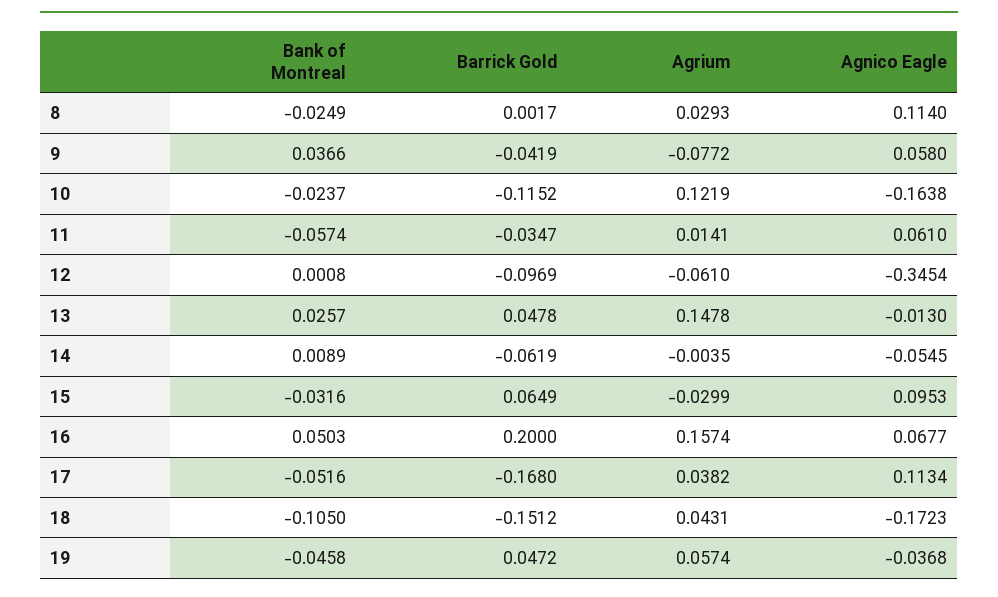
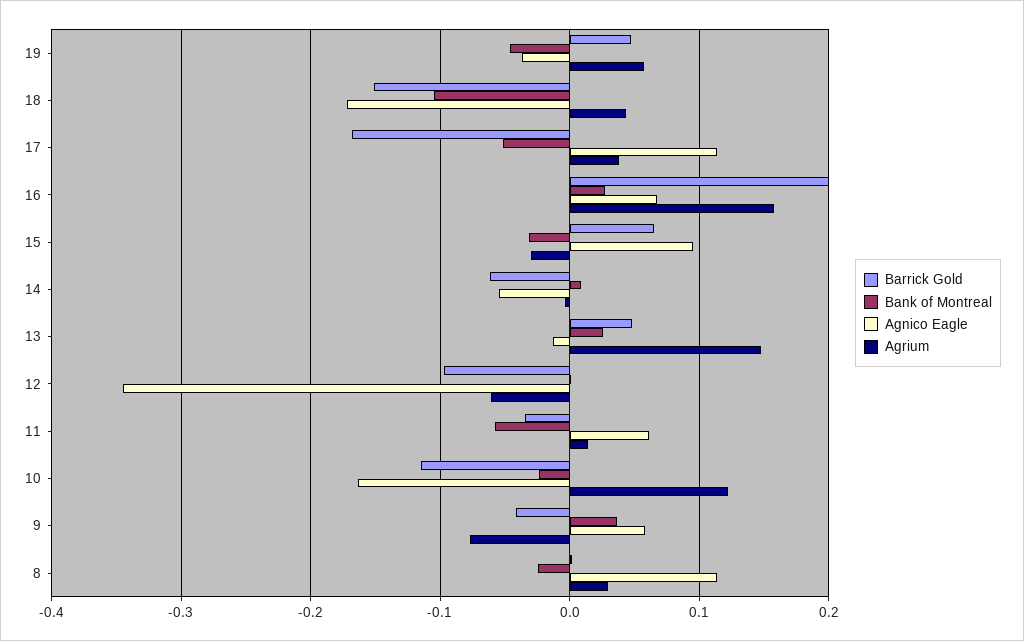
Bank of Montreal, 16: 0.0503 -> 0.03

